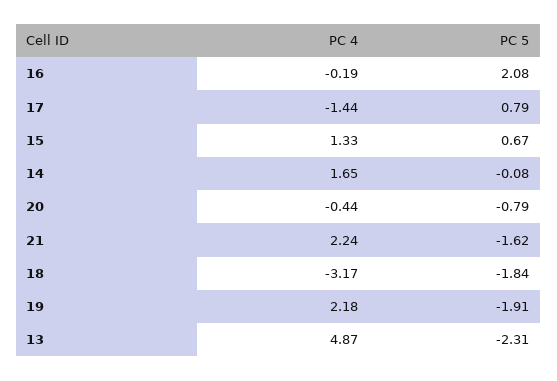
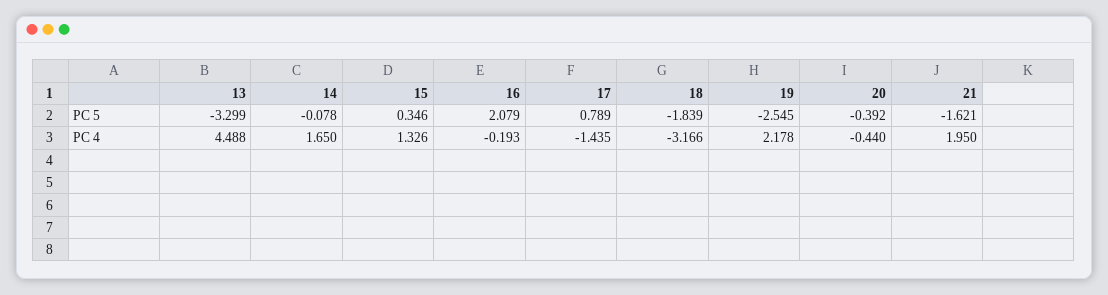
PC 5, 15: 0.67 -> 0.346
PC 5, 20: -0.79 -> -0.392
PC 4, 21: 2.24 -> 1.95
PC 5, 19: -1.91 -> -2.545
PC 4, 13: 4.87 -> 4.488
PC 5, 13: -2.31 -> -3.299

